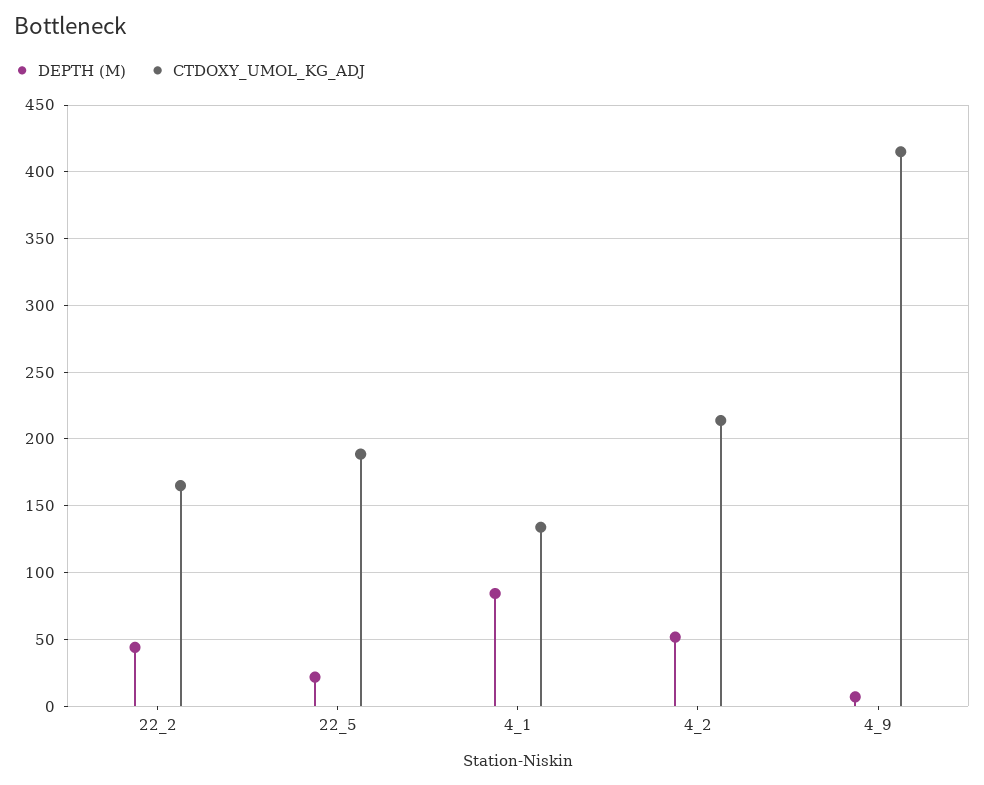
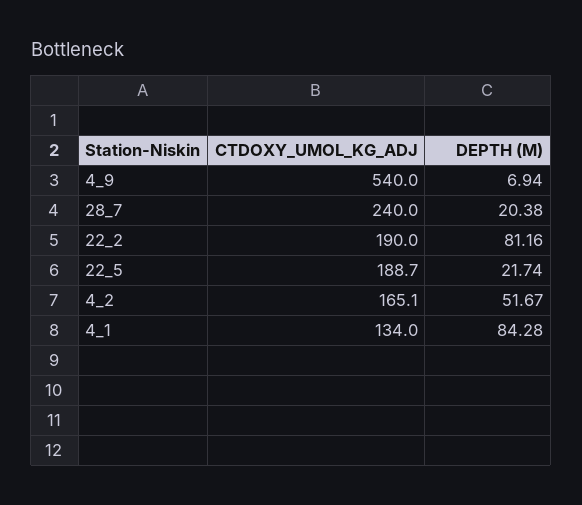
DEPTH (M), 22_2: 45 -> 81.16
CTDOXY_UMOL_KG_ADJ, 22_2: 165 -> 190
CTDOXY_UMOL_KG_ADJ, 4_2: 215 -> 165.1
CTDOXY_UMOL_KG_ADJ, 4_9: 415 -> 540
CTDOXY_UMOL_KG_ADJ, 28_7: none -> 240
DEPTH (M), 28_7: none -> 20.38

